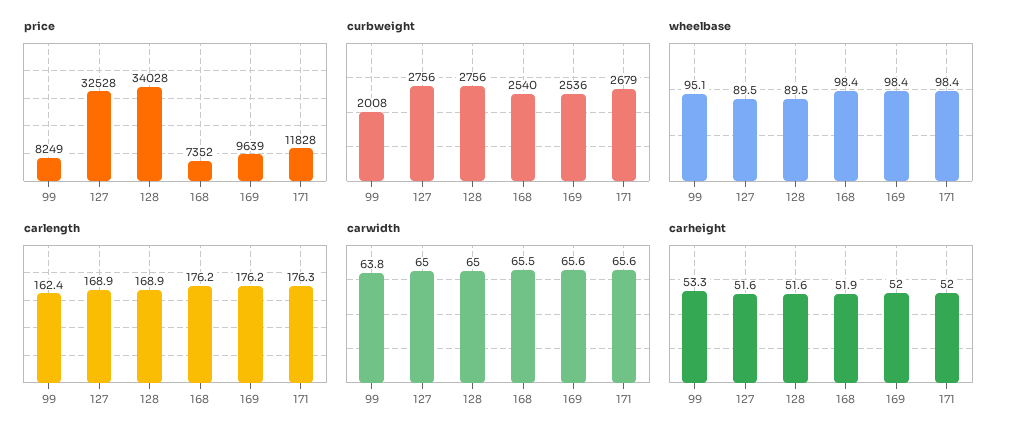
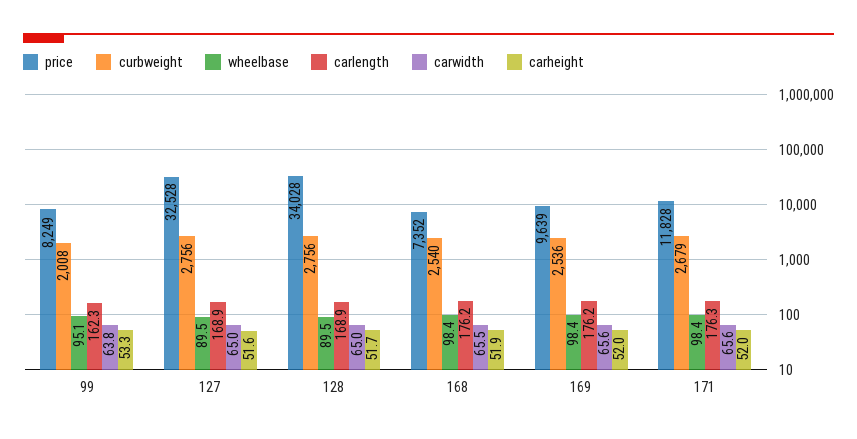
carlength, 99: 162.4 -> 162.3
carheight, 128: 51.6 -> 51.7

